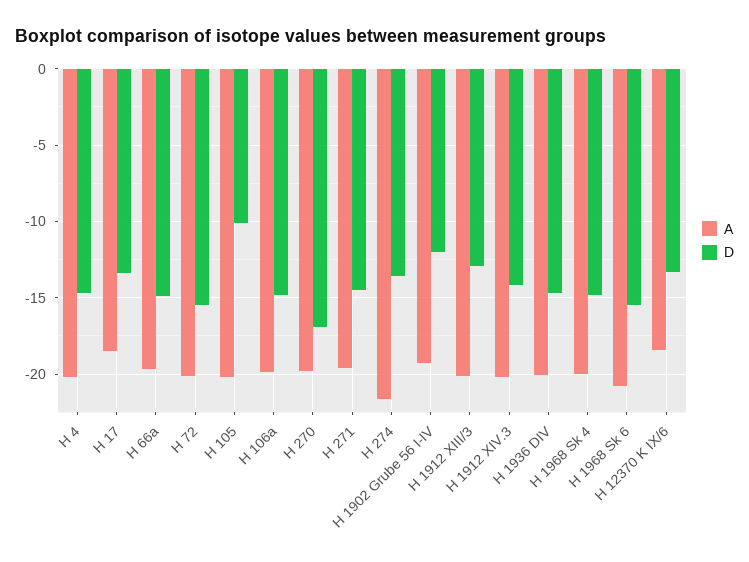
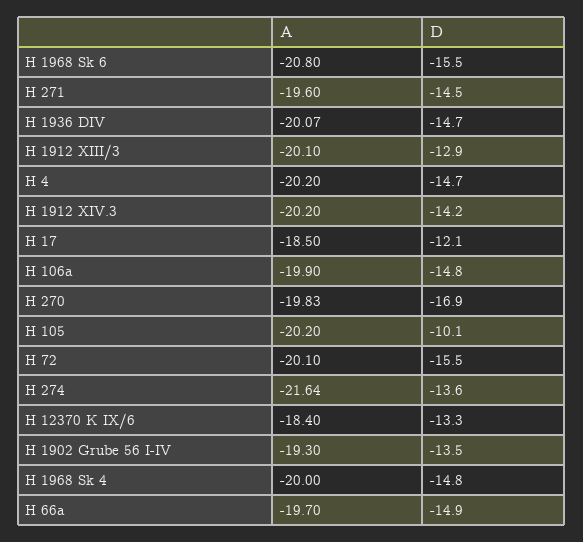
D, H 17: -13.5 -> -12.1
D, H 1902 Grube 56 I-IV: -12 -> -13.5

